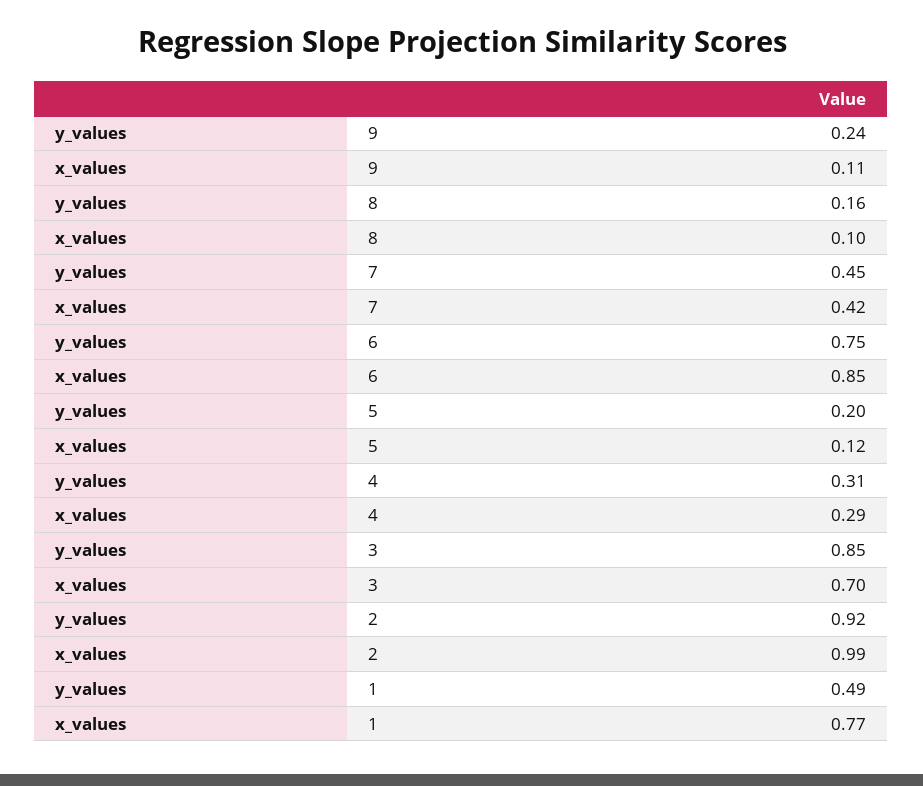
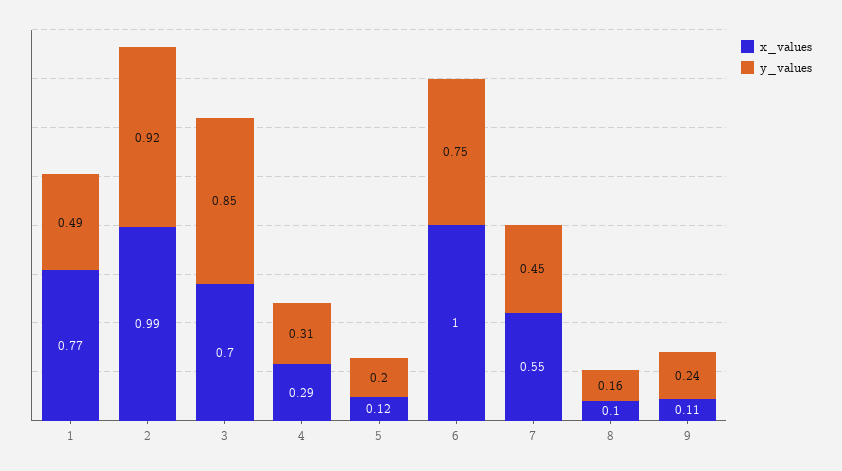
x_values, 7: 0.42 -> 0.55
x_values, 6: 0.85 -> 1

